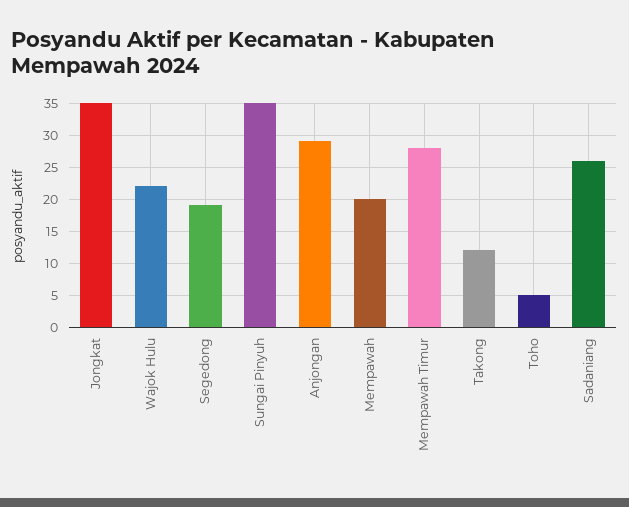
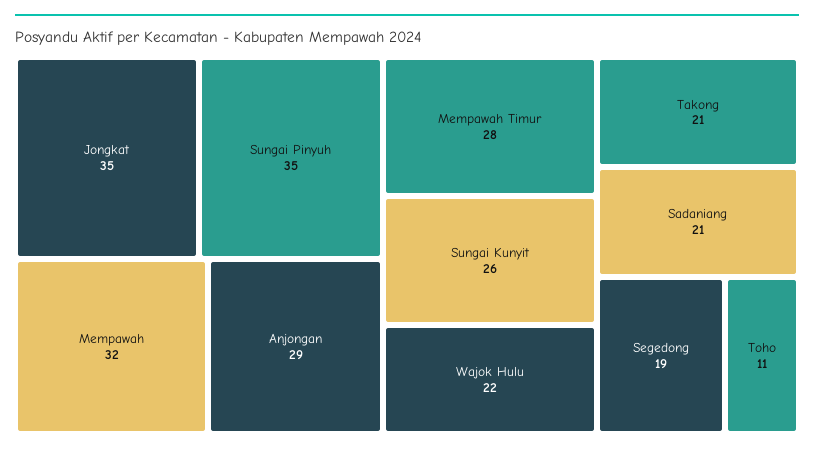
Mempawah: 20 -> 32
Takong: 12 -> 21
Toho: 5 -> 11
Sadaniang: 26 -> 21
Sungai Kunyit: none -> 26

